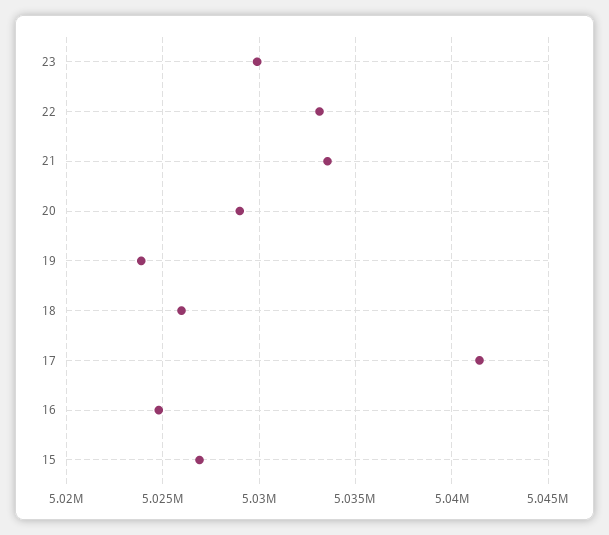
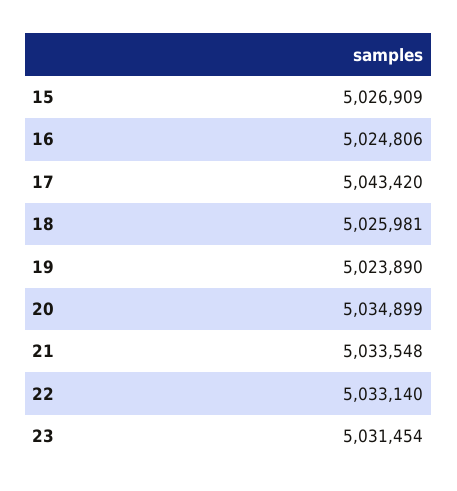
23: 5030000 -> 5031454
20: 5029000 -> 5034899
17: 5041500 -> 5043420

